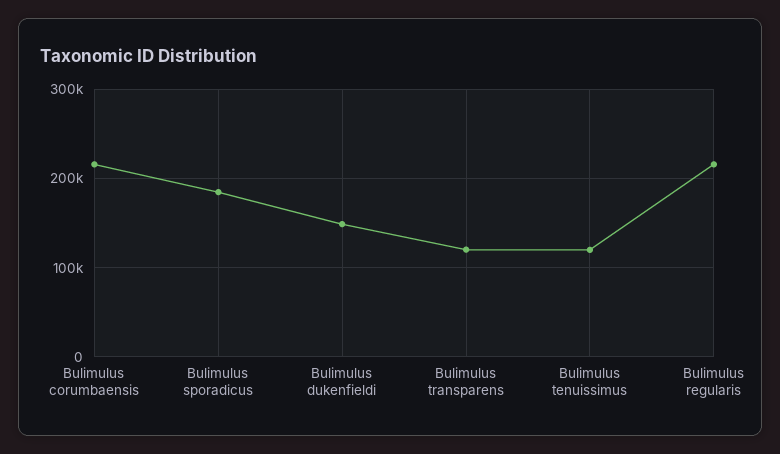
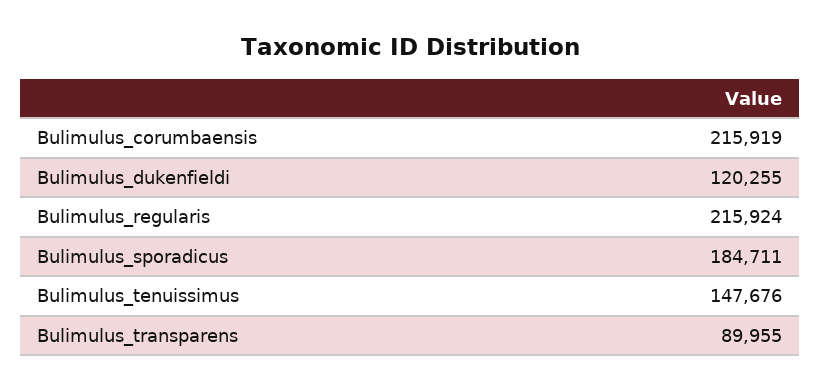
Bulimulus dukenfieldi: 150000 -> 120255
Bulimulus transparens: 120000 -> 89955
Bulimulus tenuissimus: 120000 -> 147676

